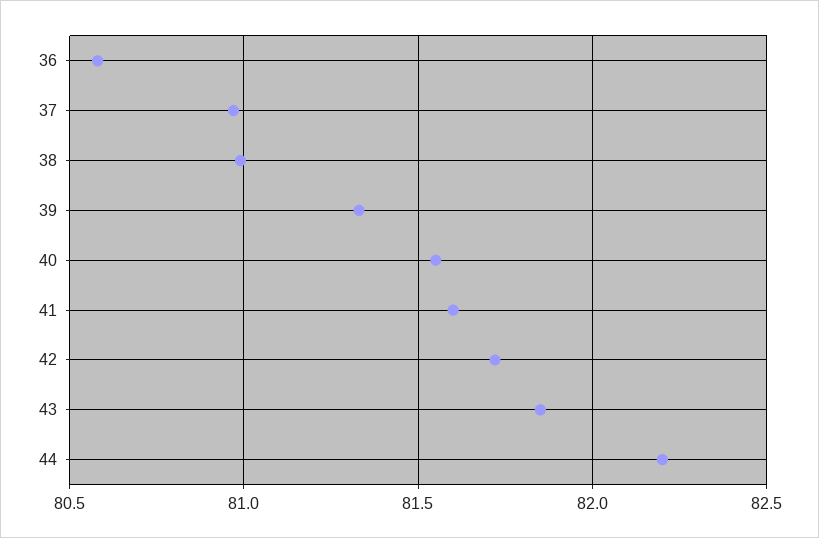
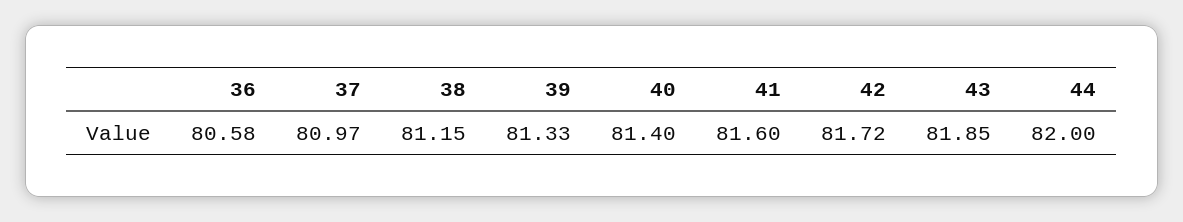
38: 81 -> 81.15
40: 81.55 -> 81.4
44: 82.2 -> 82

